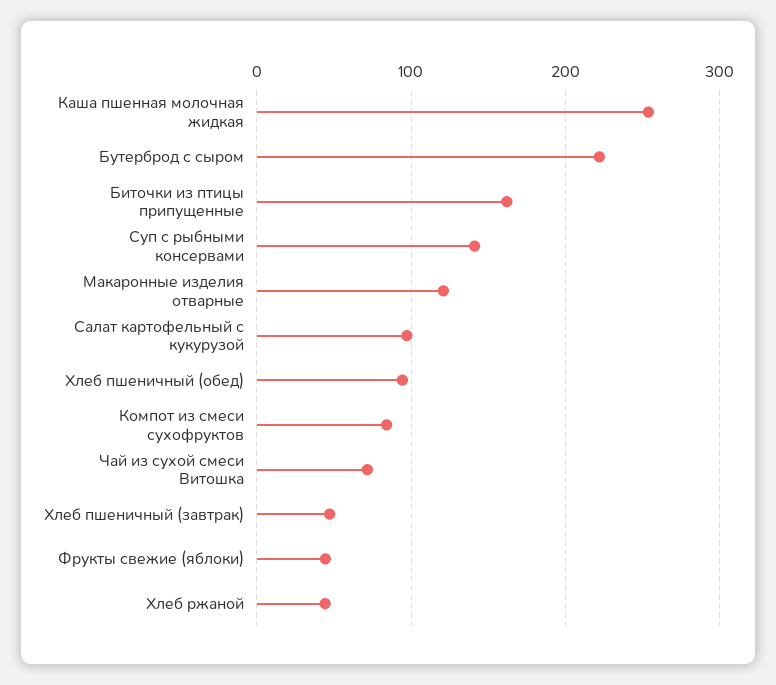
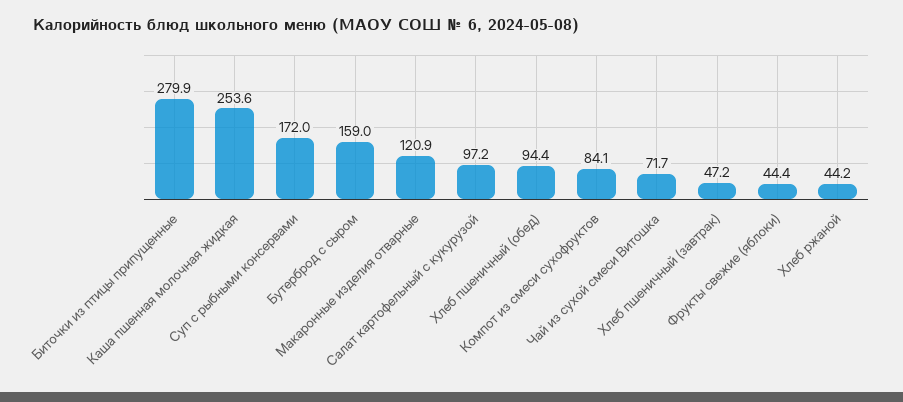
Бутерброд с сыром: 220 -> 159
Биточки из птицы припущенные: 160 -> 279.9
Суп с рыбными консервами: 140 -> 172

